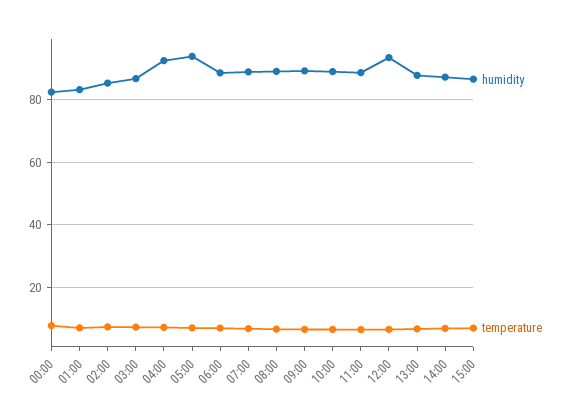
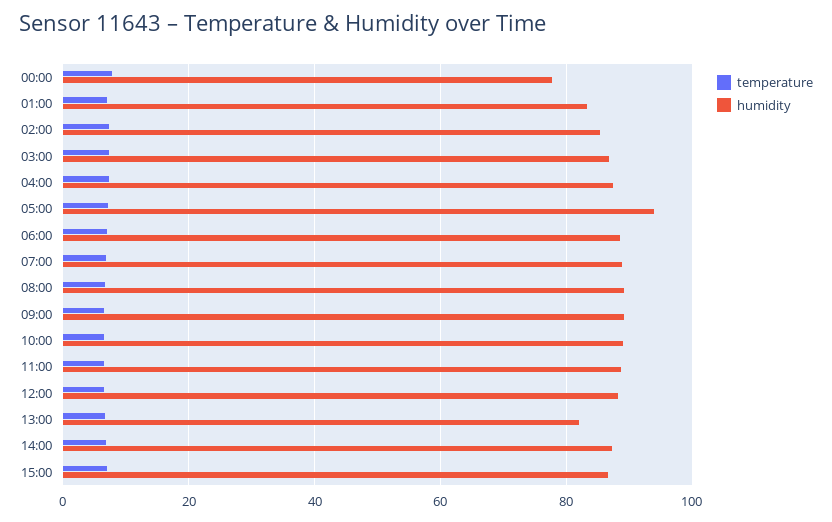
humidity, 00:00: 82 -> 78
humidity, 04:00: 92 -> 88
humidity, 12:00: 94 -> 88
humidity, 13:00: 88 -> 82

